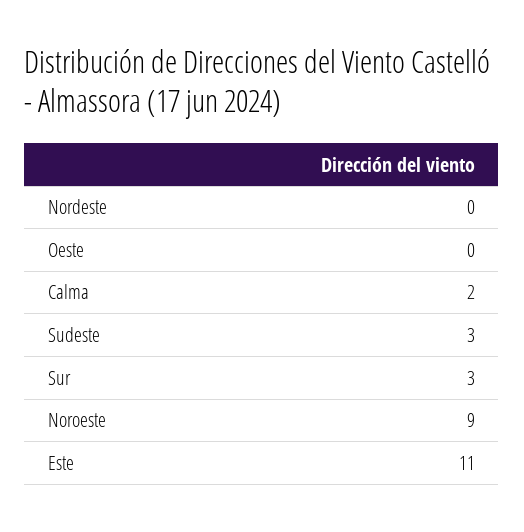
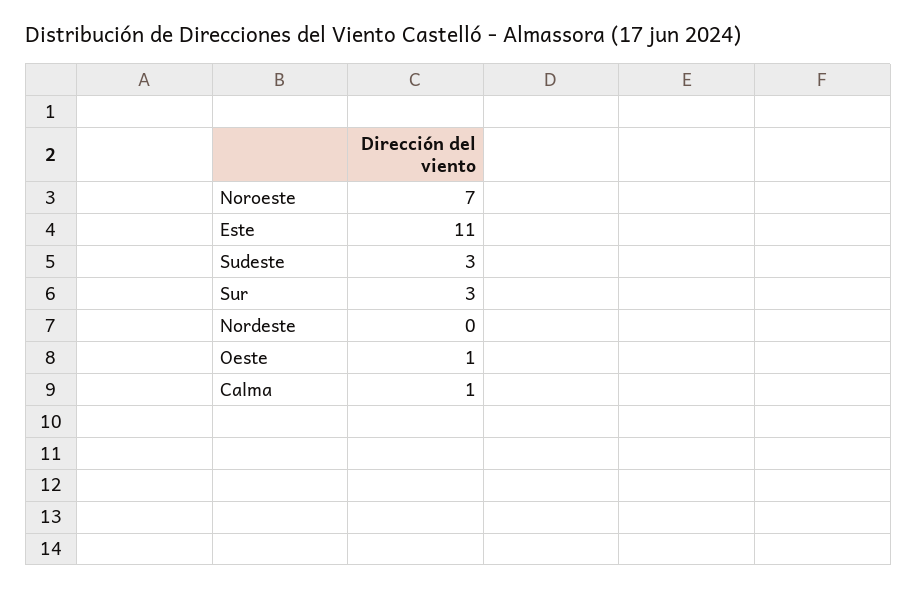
Oeste: 0 -> 1
Calma: 2 -> 1
Noroeste: 9 -> 7

